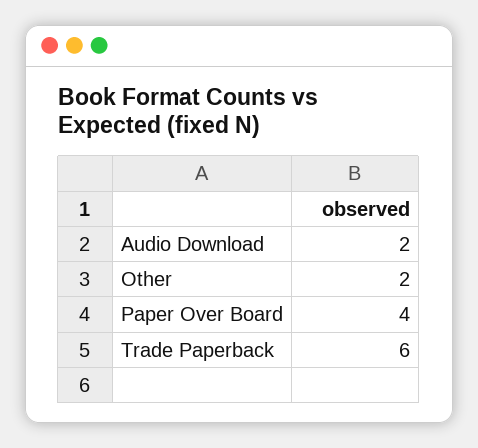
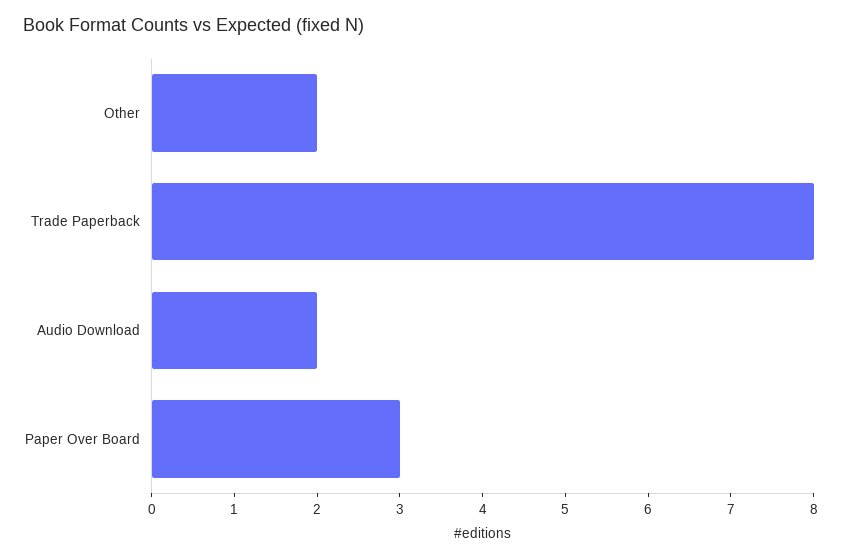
Paper Over Board: 4 -> 3
Trade Paperback: 6 -> 8

